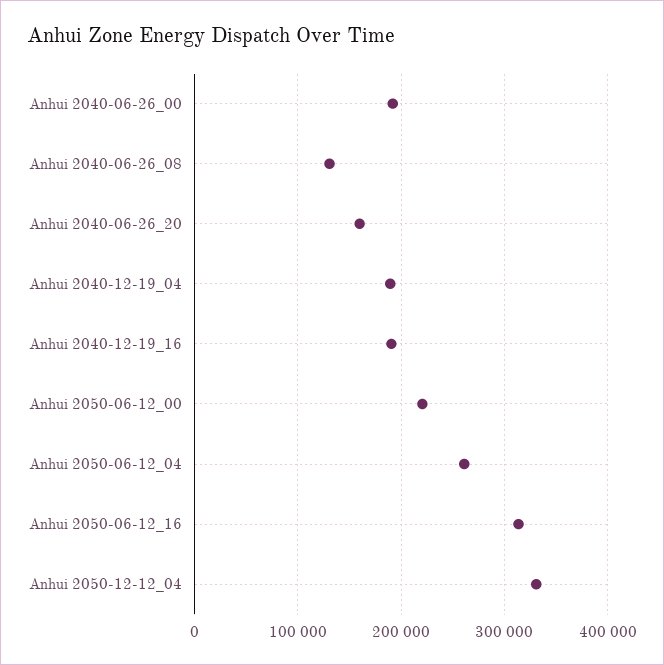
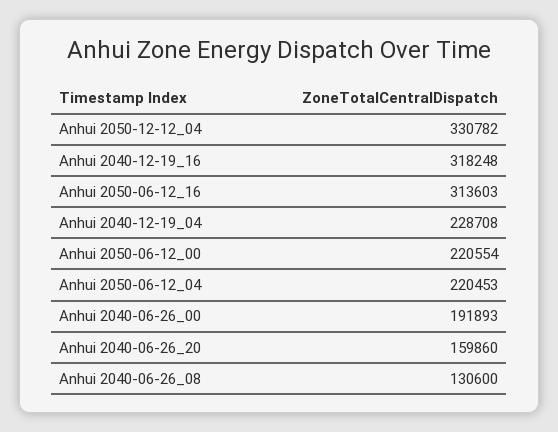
Anhui 2040-12-19_04: 190000 -> 228708
Anhui 2040-12-19_16: 190000 -> 318248
Anhui 2050-06-12_04: 260000 -> 220453

